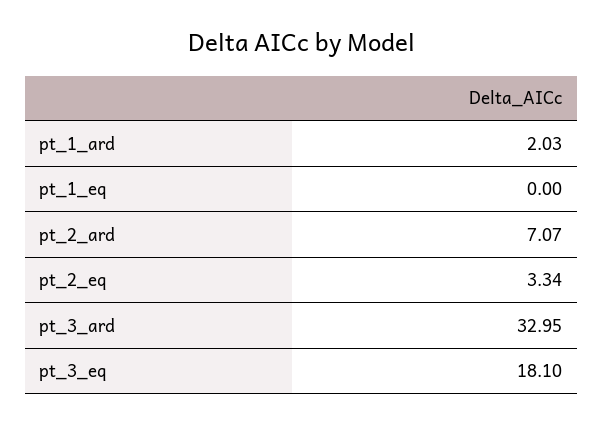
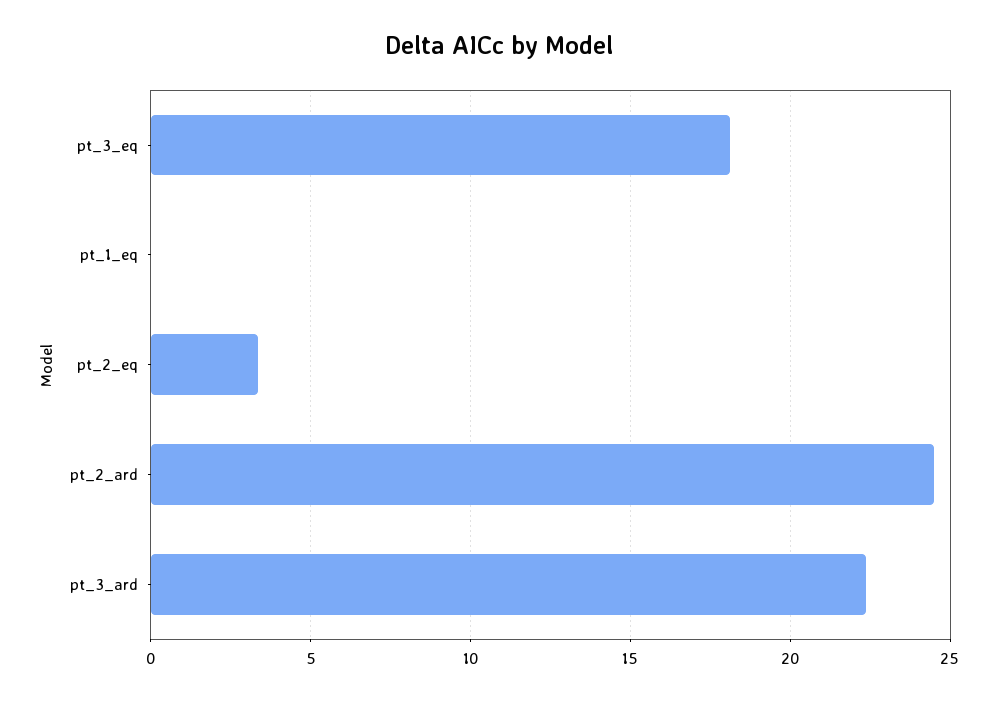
pt_1_ard: 2.03 -> none
pt_2_ard: 7.07 -> 24.5
pt_3_ard: 32.95 -> 22.5

